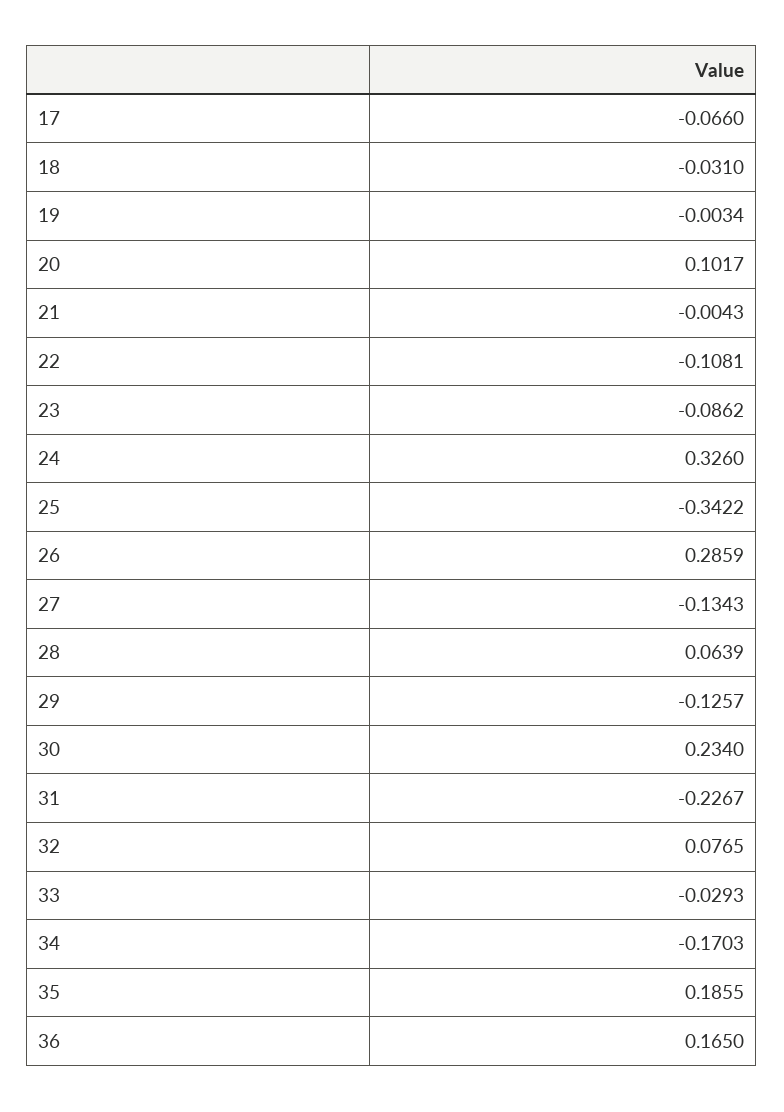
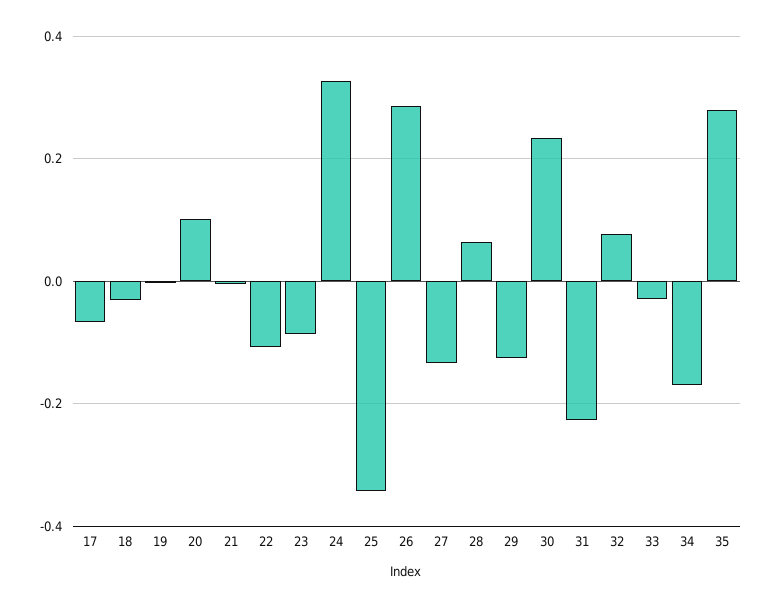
35: 0.1855 -> 0.28
36: 0.165 -> none

